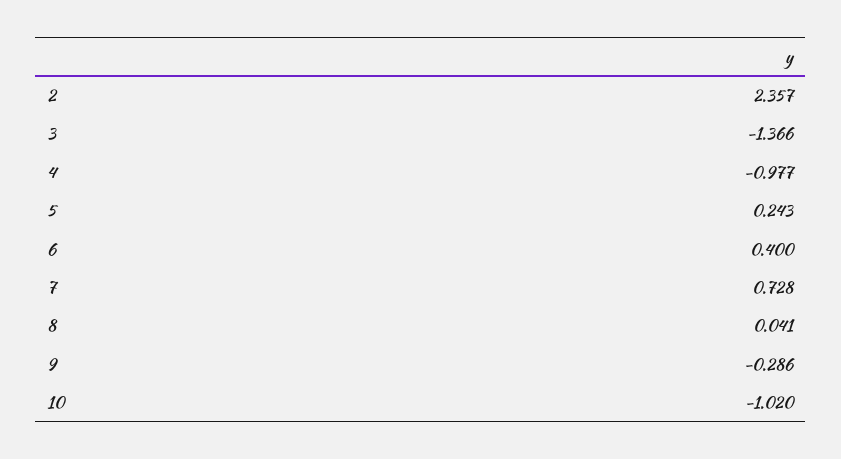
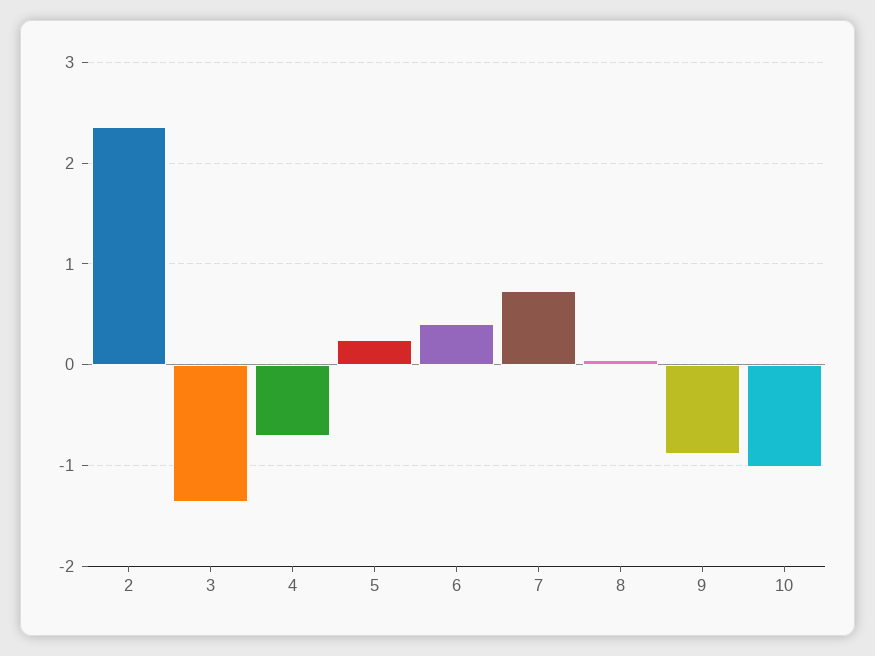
4: -0.977 -> -0.7
9: -0.286 -> -0.9

